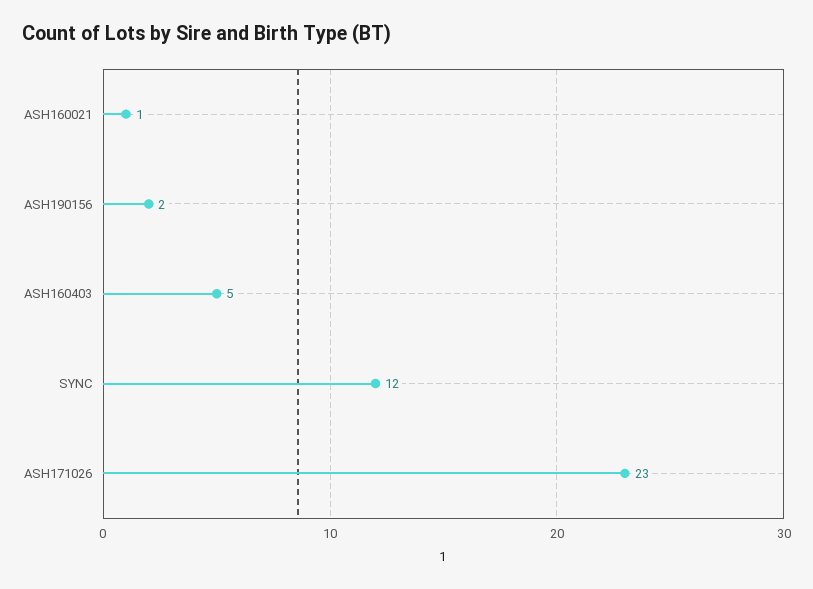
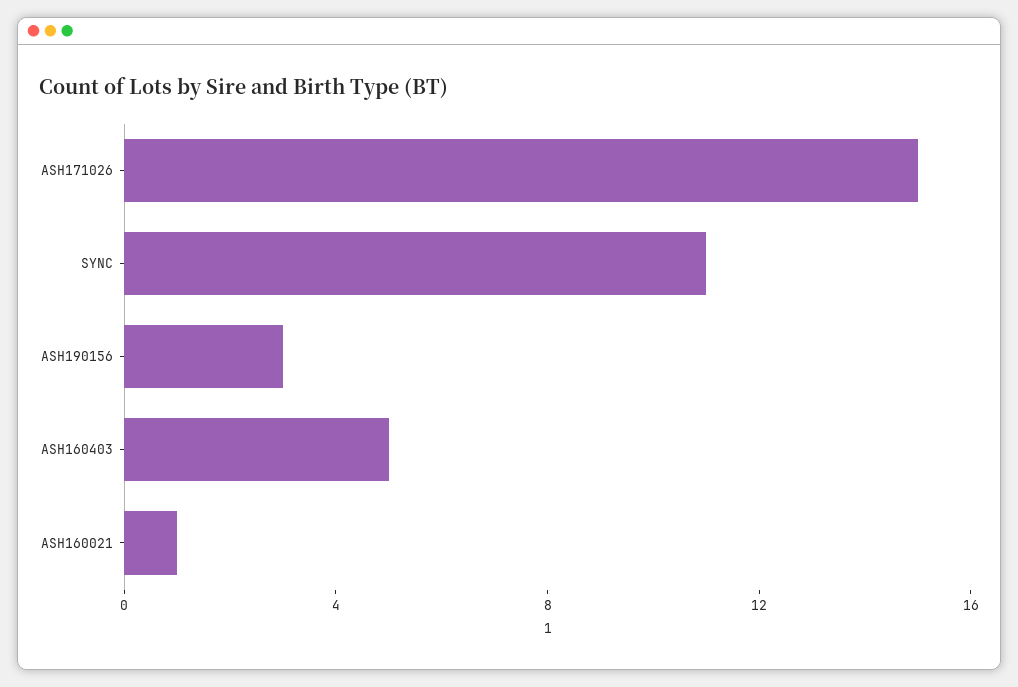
ASH190156: 2 -> 3
SYNC: 12 -> 11
ASH171026: 23 -> 15

